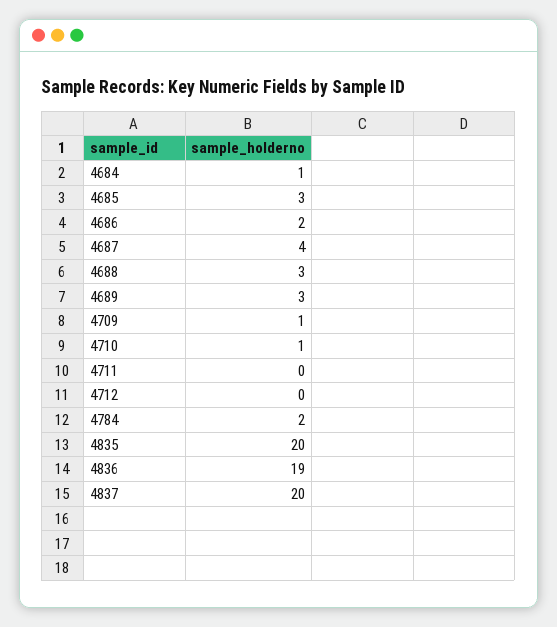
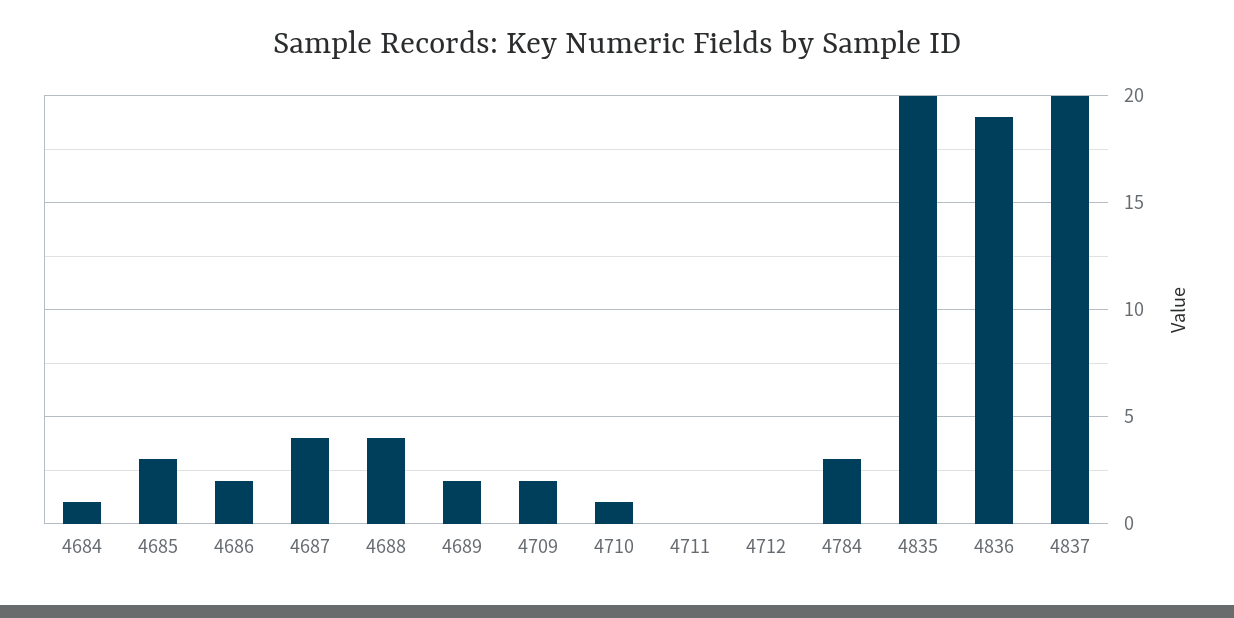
4688: 3 -> 4
4689: 3 -> 2
4709: 1 -> 2
4784: 2 -> 3

